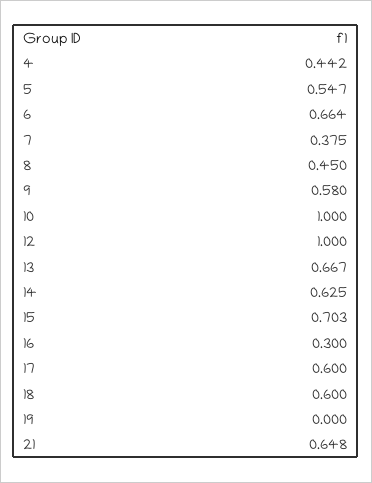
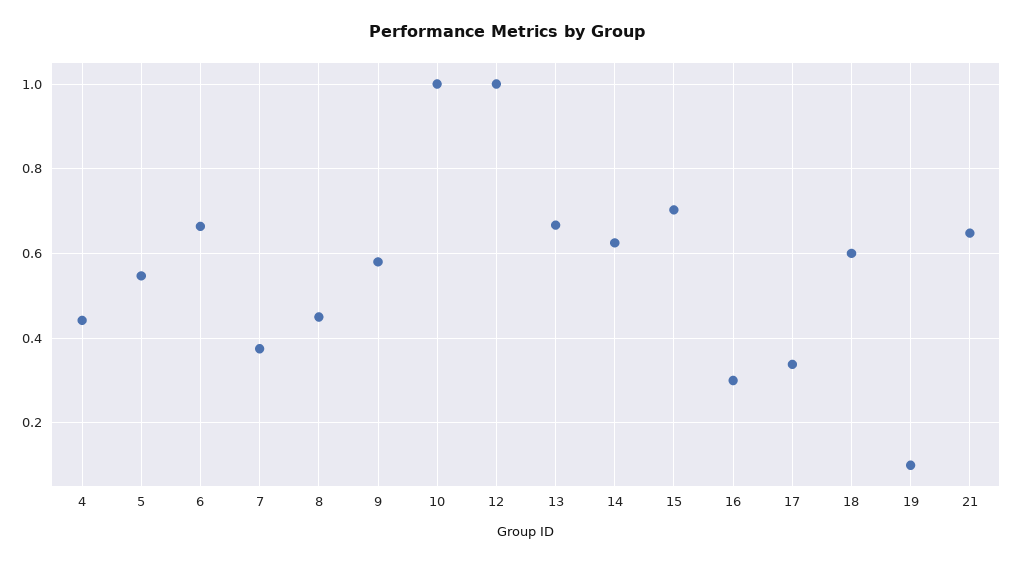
17: 0.6 -> 0.34
19: 0 -> 0.1

